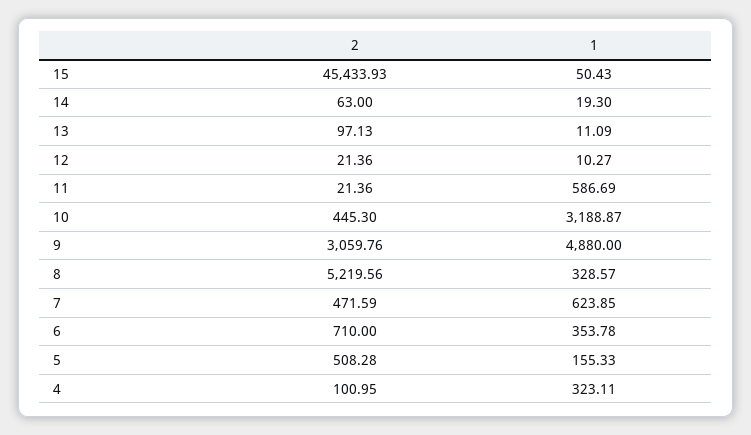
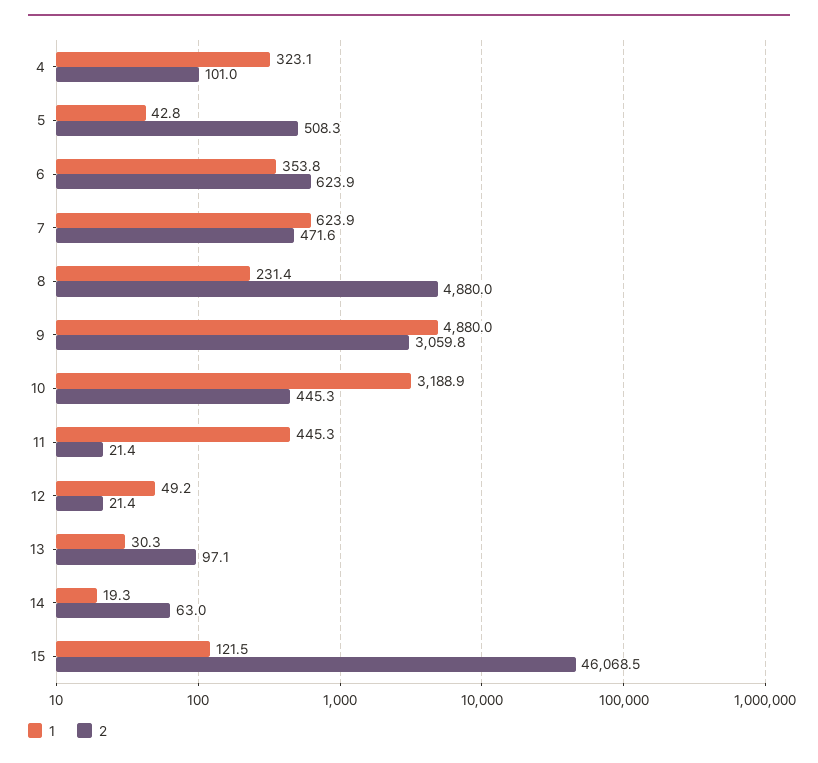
2, 15: 45433.93 -> 46068.5
1, 15: 50.43 -> 121.5
1, 13: 11.09 -> 30.3
1, 12: 10.27 -> 49.2
1, 11: 586.69 -> 445.3
2, 8: 5219.56 -> 4880
1, 8: 328.57 -> 231.4
2, 6: 710 -> 623.9
1, 5: 155.33 -> 42.8

